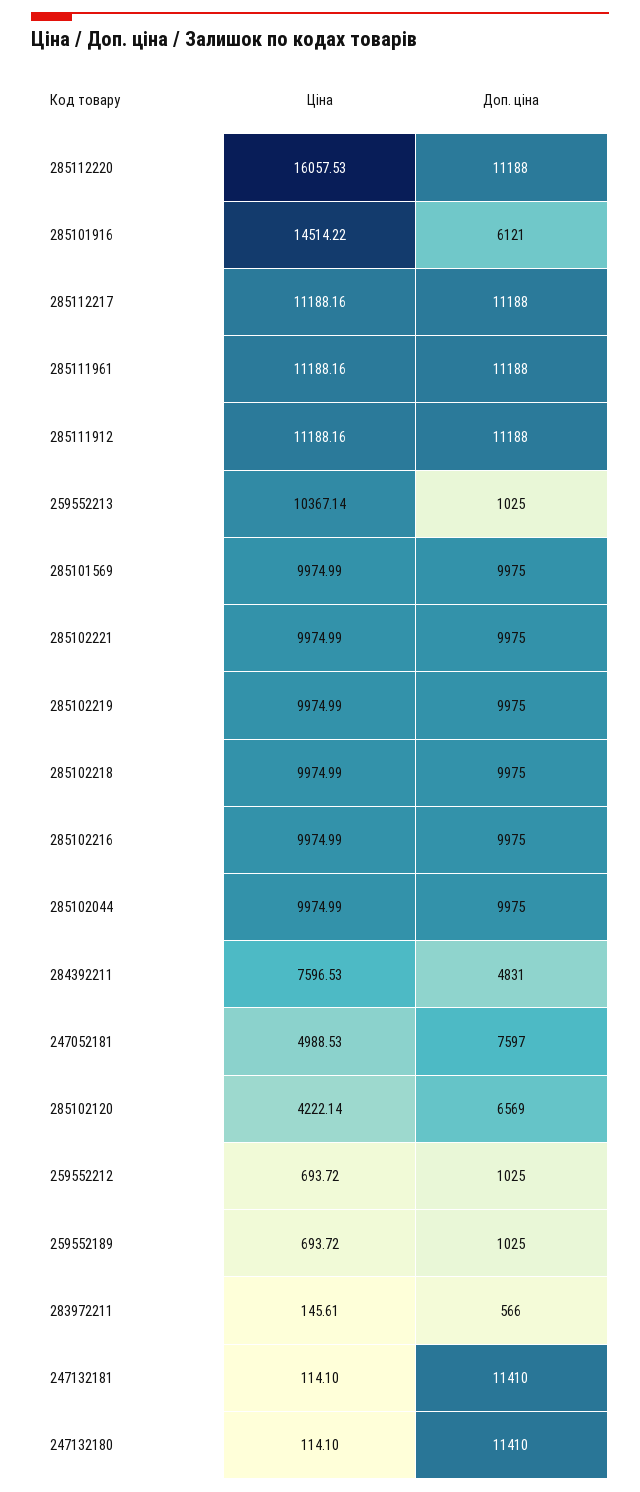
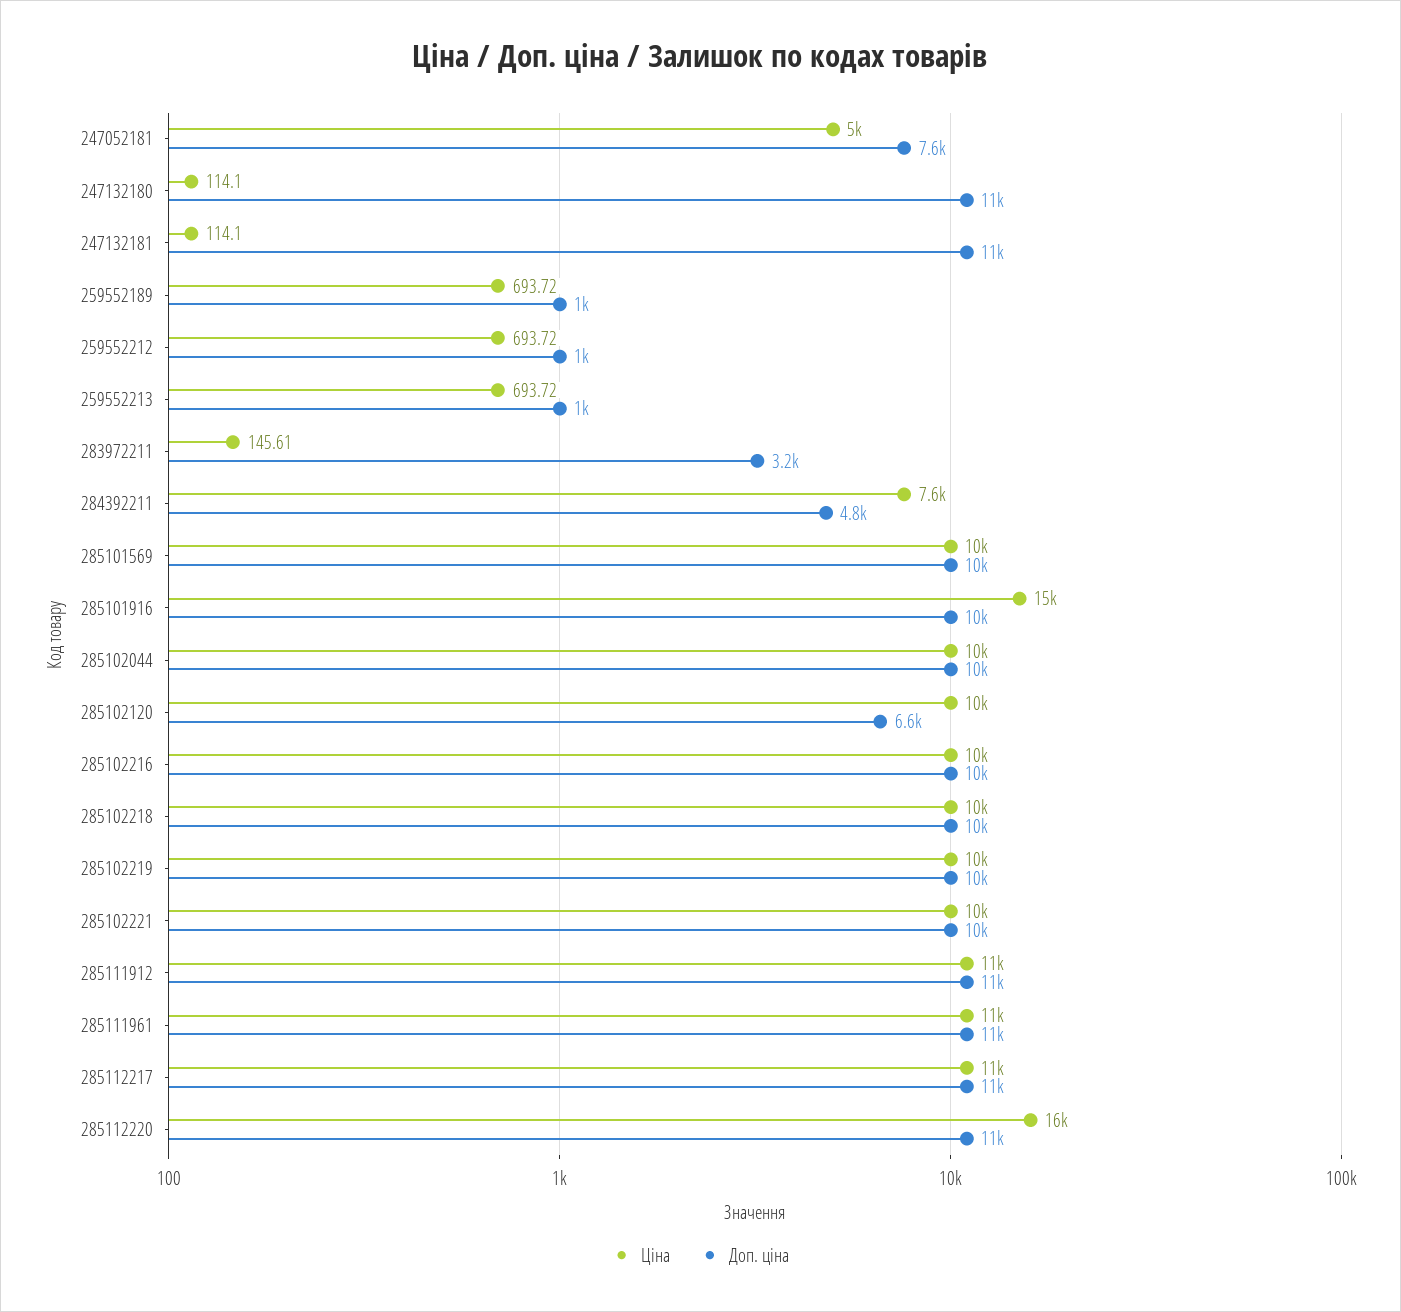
Доп. ціна, 285101916: 6121 -> 10000
Ціна, 259552213: 10367.14 -> 693.72
Ціна, 285102120: 4222.14 -> 10000
Доп. ціна, 283972211: 566 -> 3200

